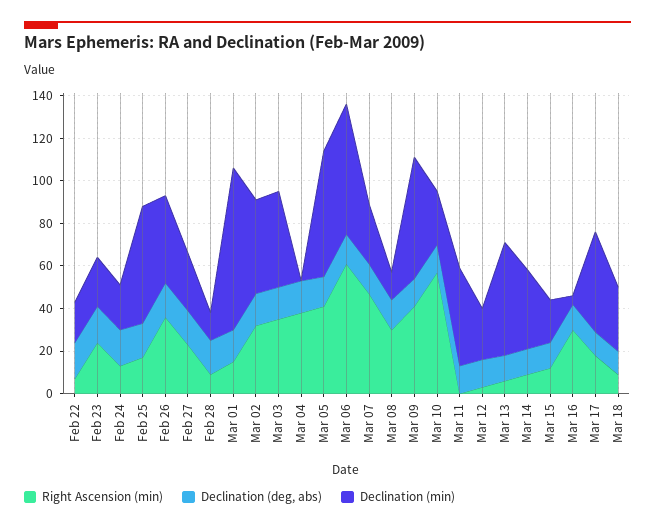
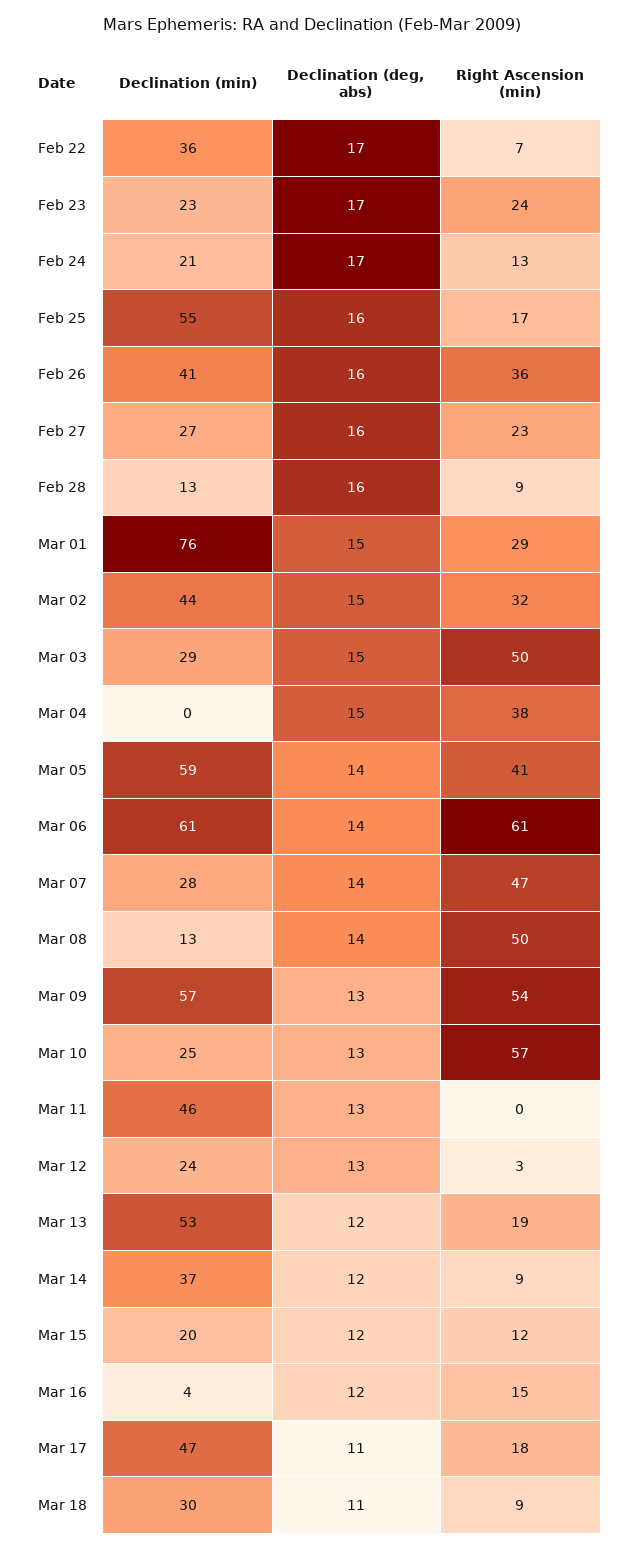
Declination (min), Feb 22: 20 -> 36
Right Ascension (min), Mar 01: 15 -> 29
Right Ascension (min), Mar 03: 35 -> 50
Declination (min), Mar 03: 45 -> 29
Right Ascension (min), Mar 08: 30 -> 50
Right Ascension (min), Mar 09: 40 -> 54
Right Ascension (min), Mar 13: 5 -> 19
Right Ascension (min), Mar 16: 30 -> 15

